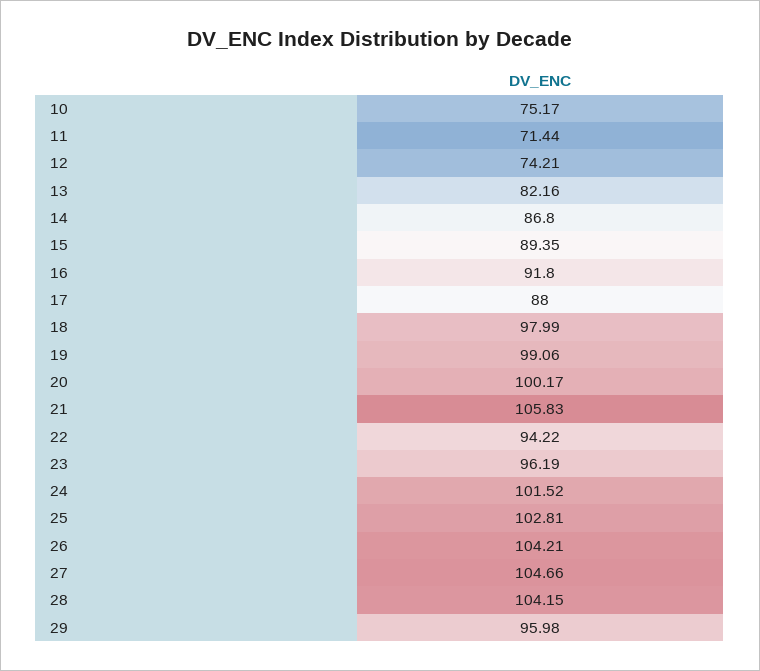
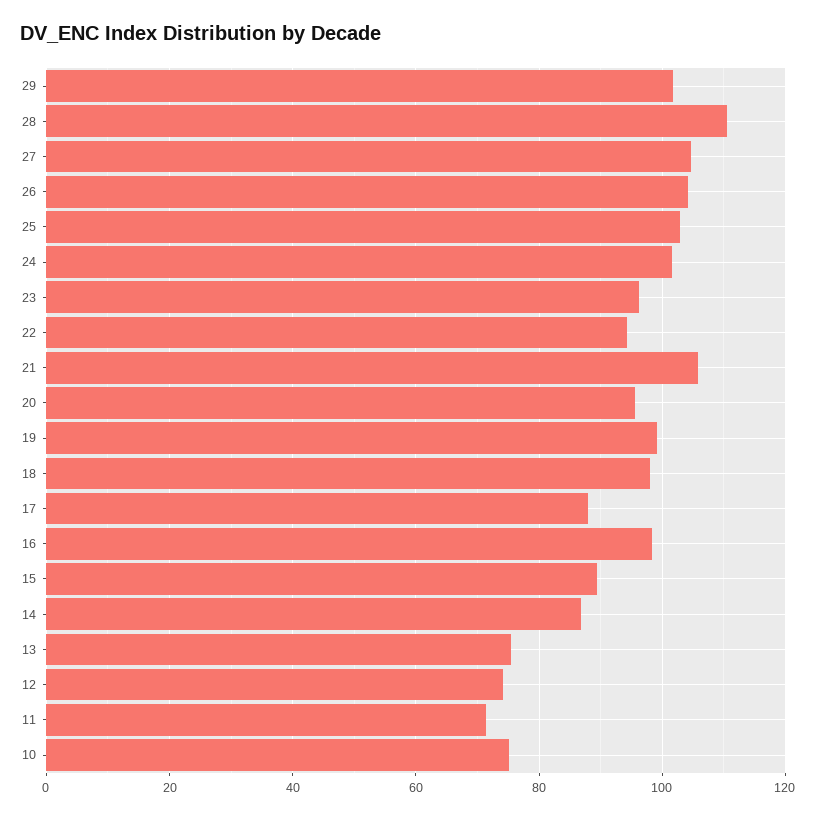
13: 82.16 -> 76
16: 91.8 -> 98
20: 100.17 -> 96
28: 104.15 -> 110
29: 95.98 -> 102

